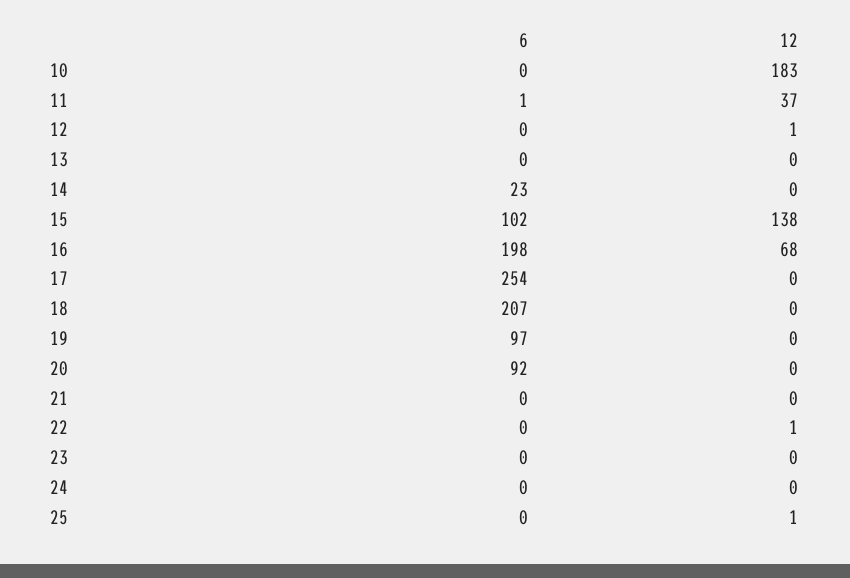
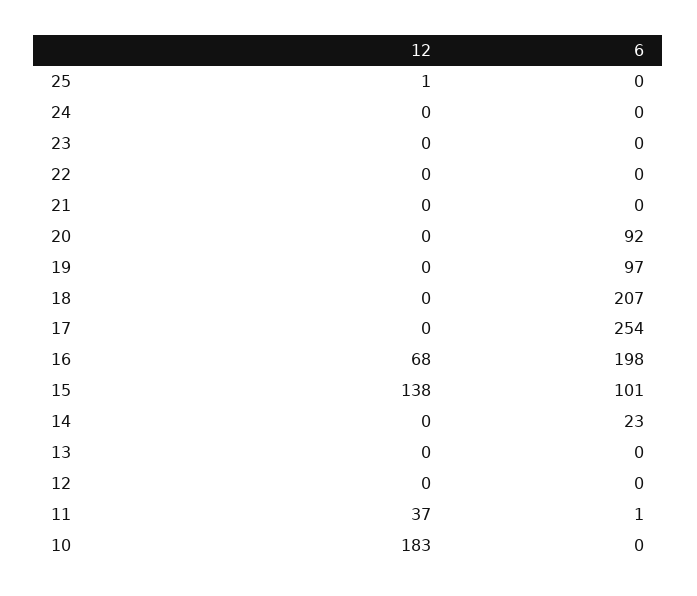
12, 12: 1 -> 0
6, 15: 102 -> 101
12, 22: 1 -> 0

